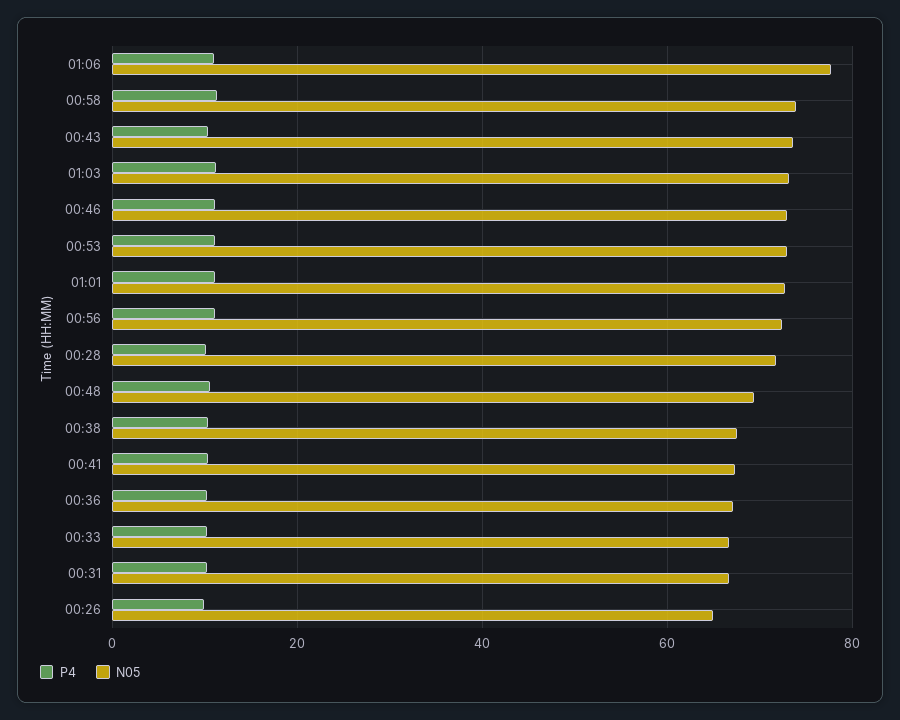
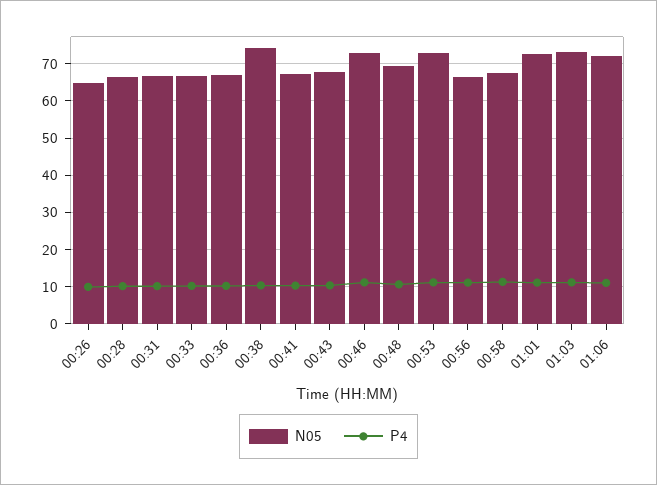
N05, 01:06: 78 -> 72
N05, 00:58: 74 -> 68
N05, 00:43: 74 -> 68
N05, 00:56: 72 -> 66
N05, 00:28: 72 -> 66
N05, 00:38: 68 -> 74

